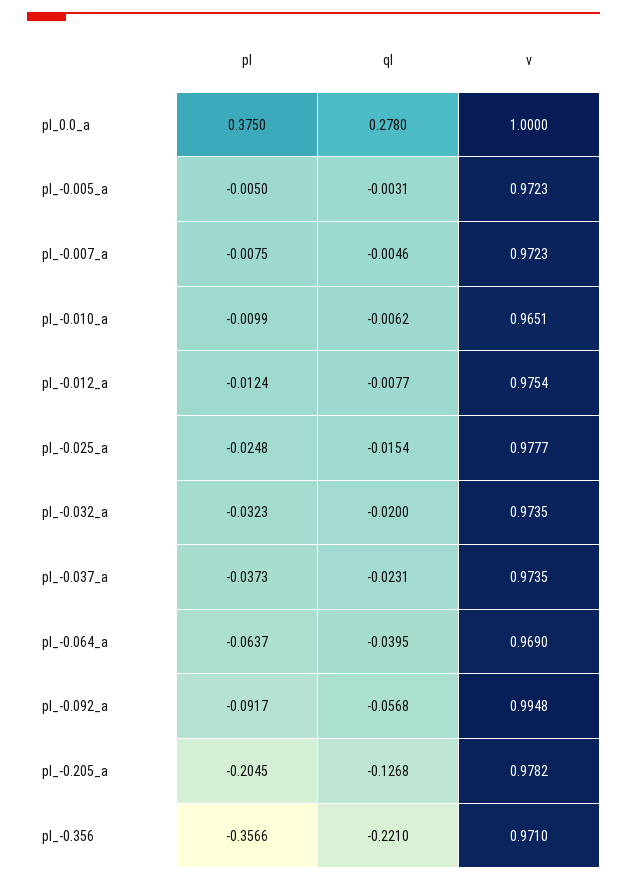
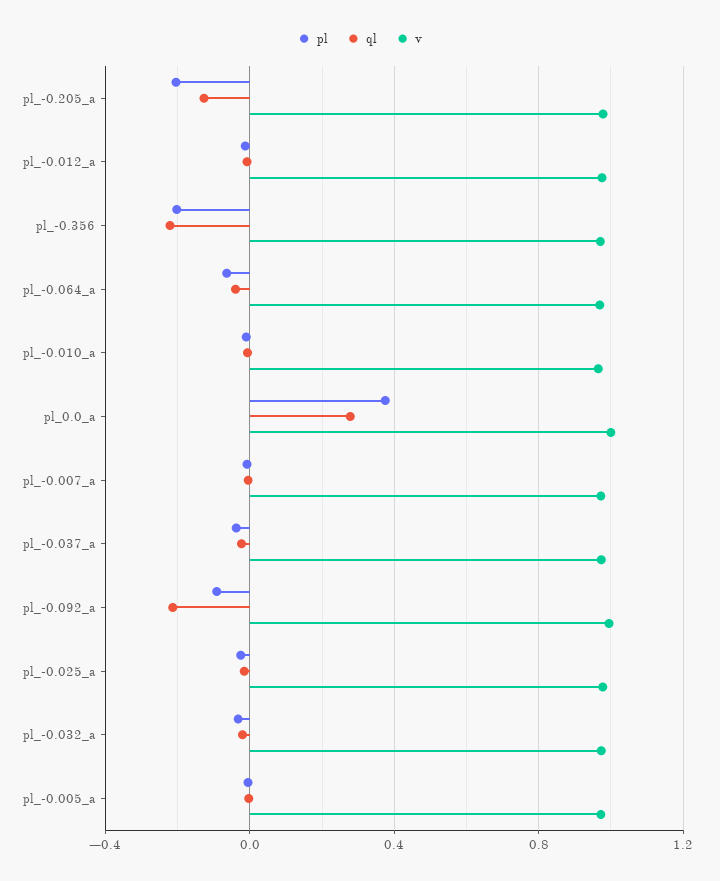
ql, pl_-0.092_a: -0.0568 -> -0.2
pl, pl_-0.356: -0.3566 -> -0.2

